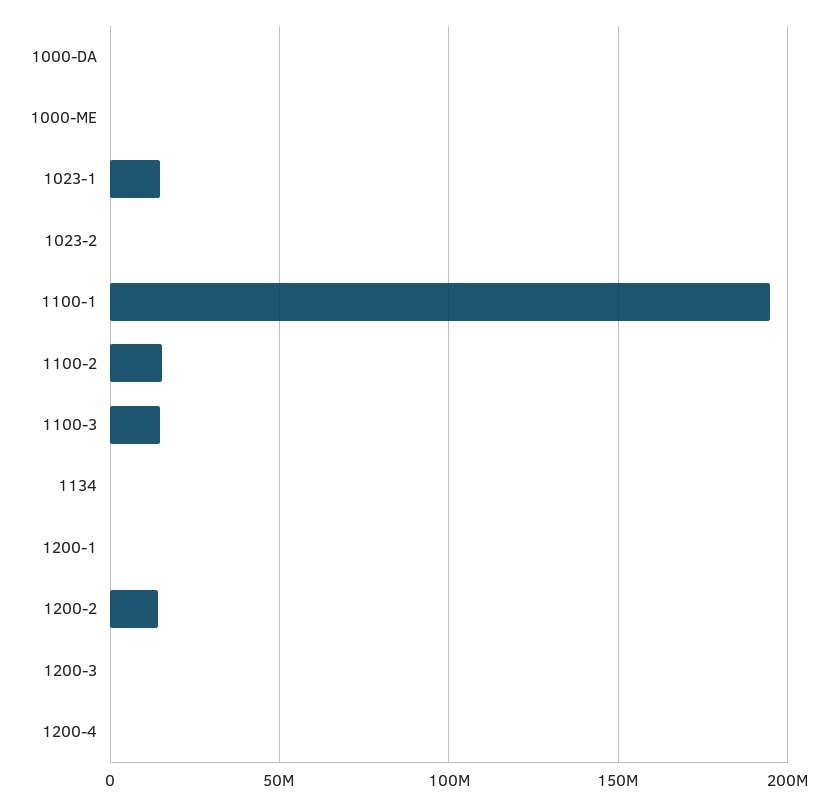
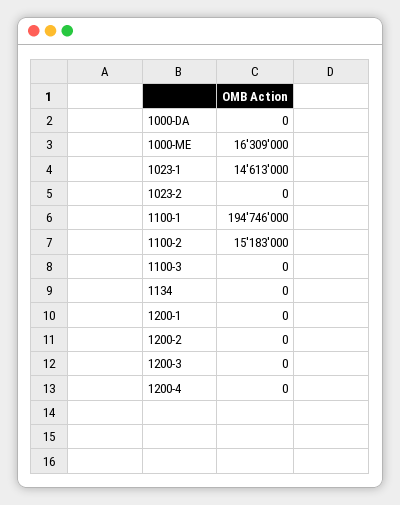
1000-ME: 0 -> 16309000
1100-3: 15000000 -> 0
1200-2: 15000000 -> 0

